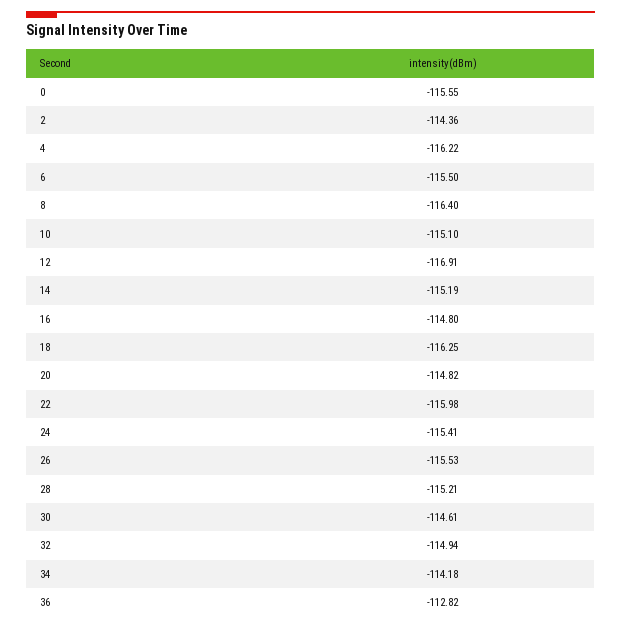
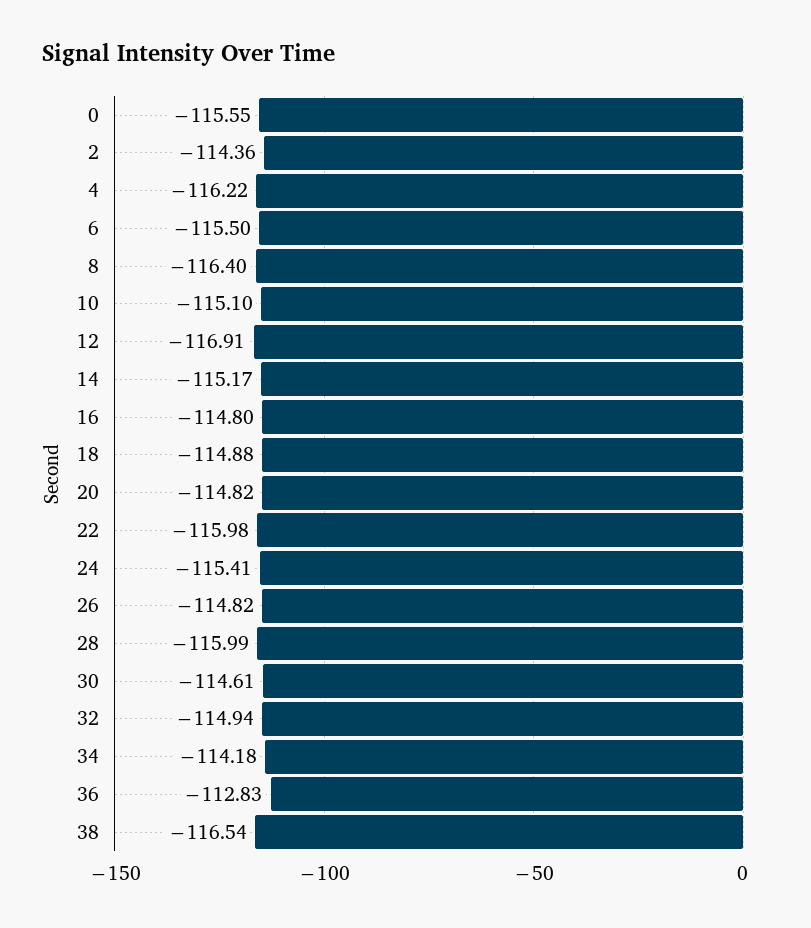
14: -115.19 -> -115.17
18: -116.25 -> -114.88
26: -115.53 -> -114.82
28: -115.21 -> -115.99
36: -112.82 -> -112.83
38: none -> -116.54

